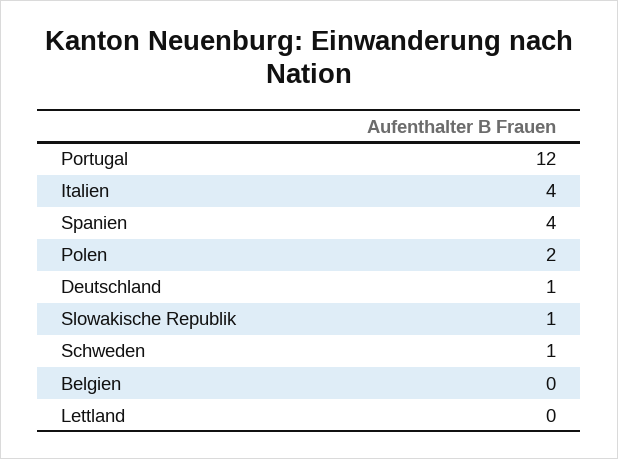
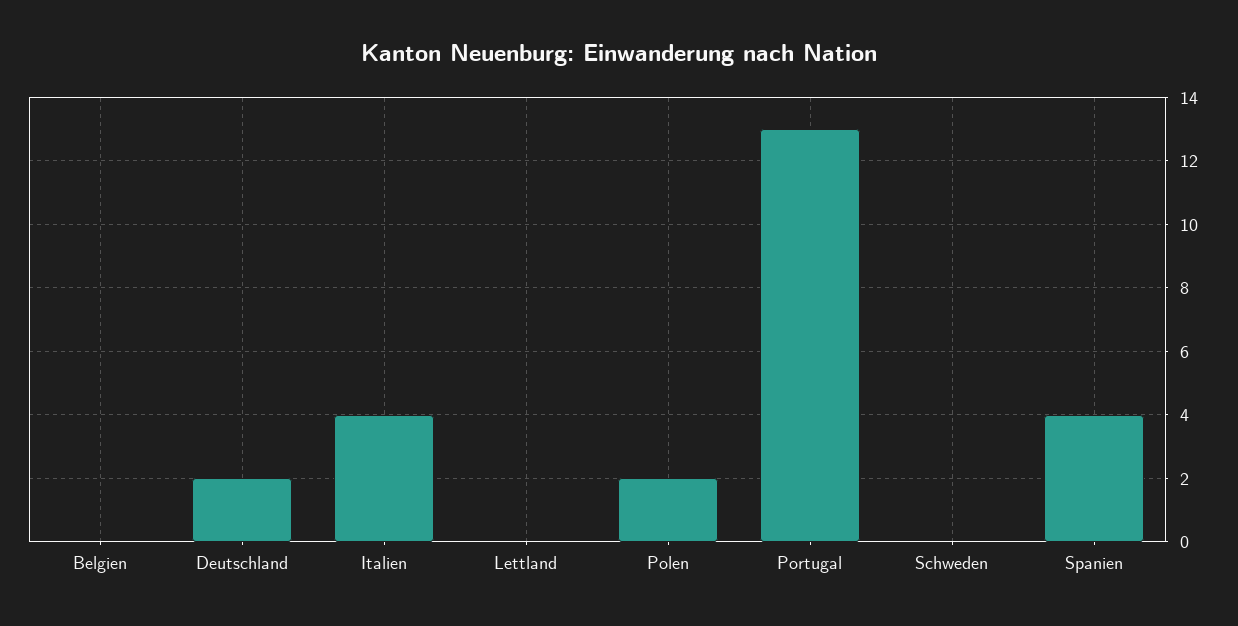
Portugal: 12 -> 13
Deutschland: 1 -> 2
Slowakische Republik: 1 -> none
Schweden: 1 -> 0

